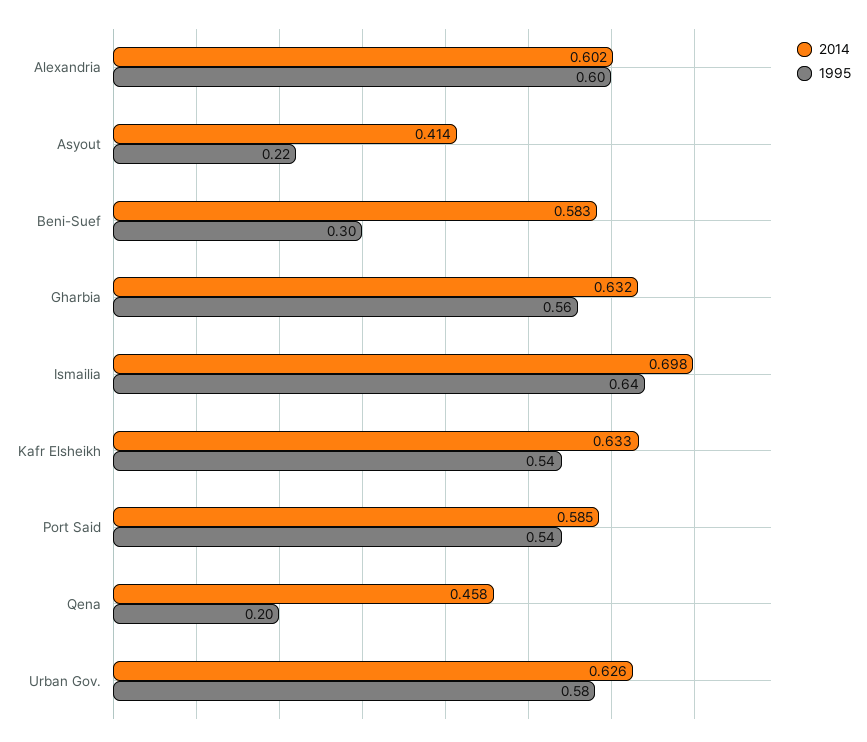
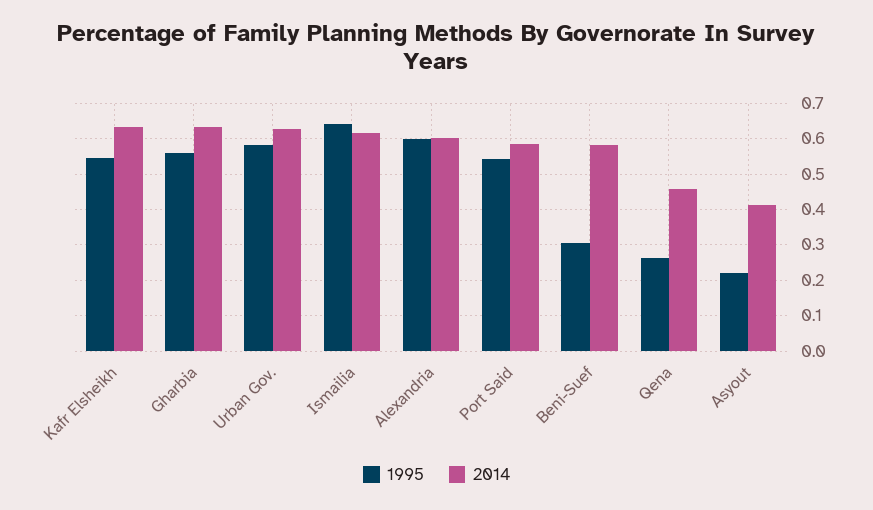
2014, Ismailia: 0.698 -> 0.62
1995, Qena: 0.2 -> 0.26

